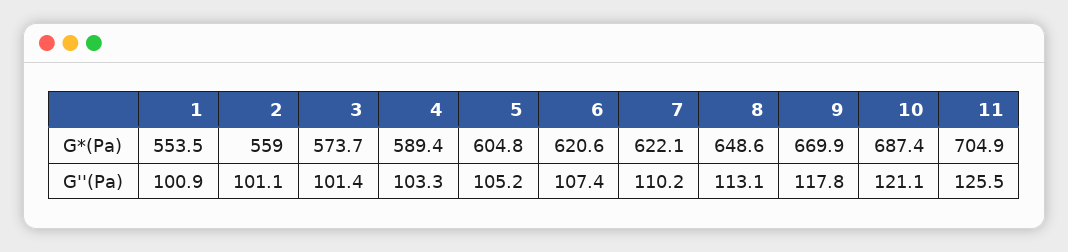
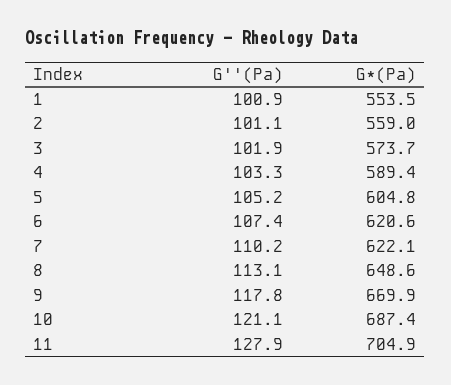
3, G''(Pa): 101.4 -> 101.9
11, G''(Pa): 125.5 -> 127.9

